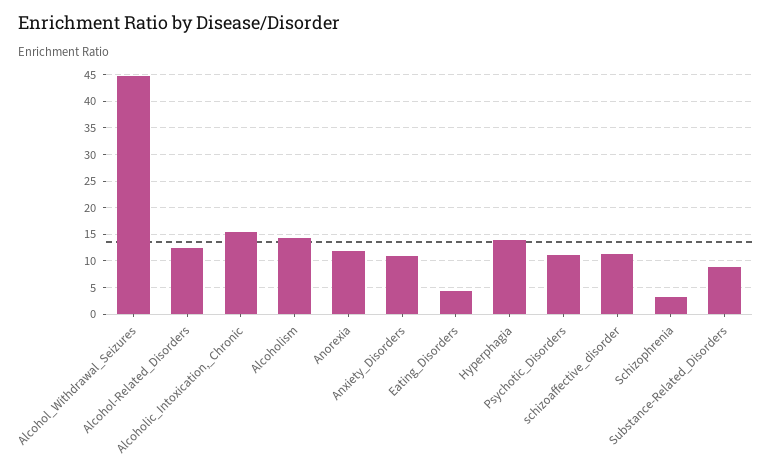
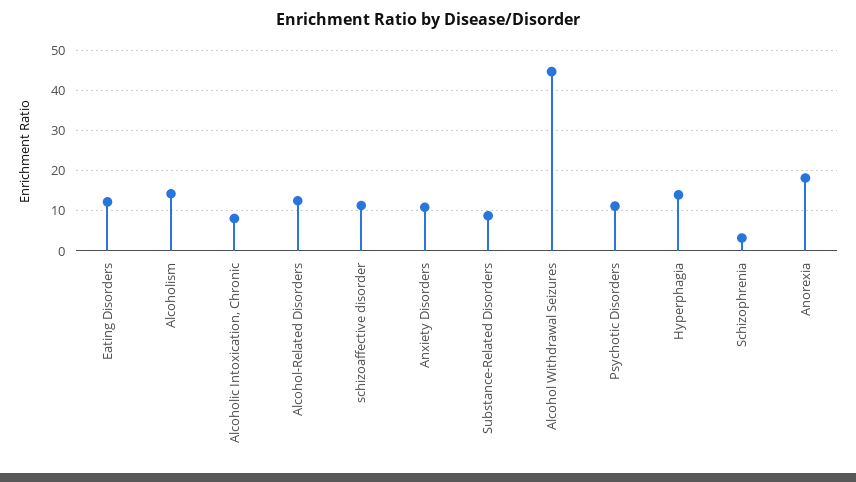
Alcoholic_Intoxication,_Chronic: 15 -> 8
Anorexia: 12.5 -> 18
Eating_Disorders: 5 -> 12

